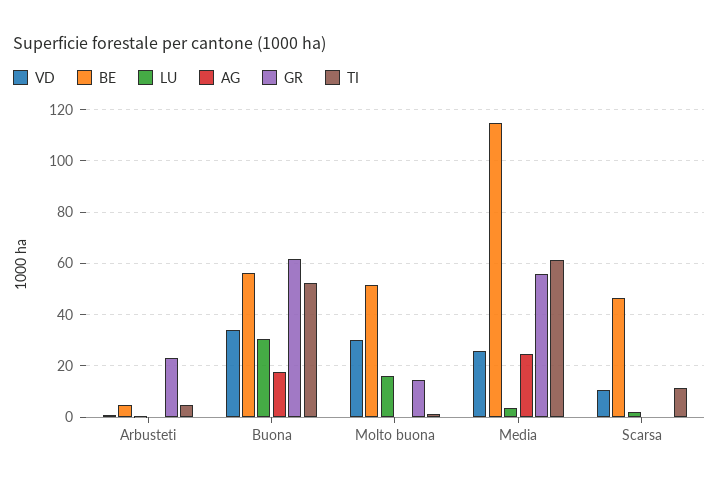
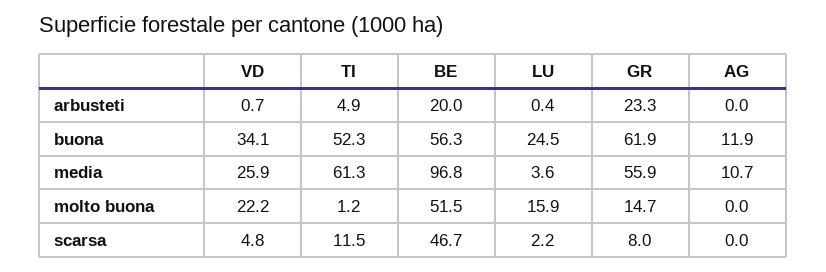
BE, Arbusteti: 5 -> 20
LU, Buona: 30 -> 24.5
AG, Buona: 17.5 -> 11.9
VD, Molto buona: 30 -> 22.2
BE, Media: 115 -> 96.8
AG, Media: 25 -> 10.7
VD, Scarsa: 10 -> 4.8
GR, Scarsa: 0 -> 8

